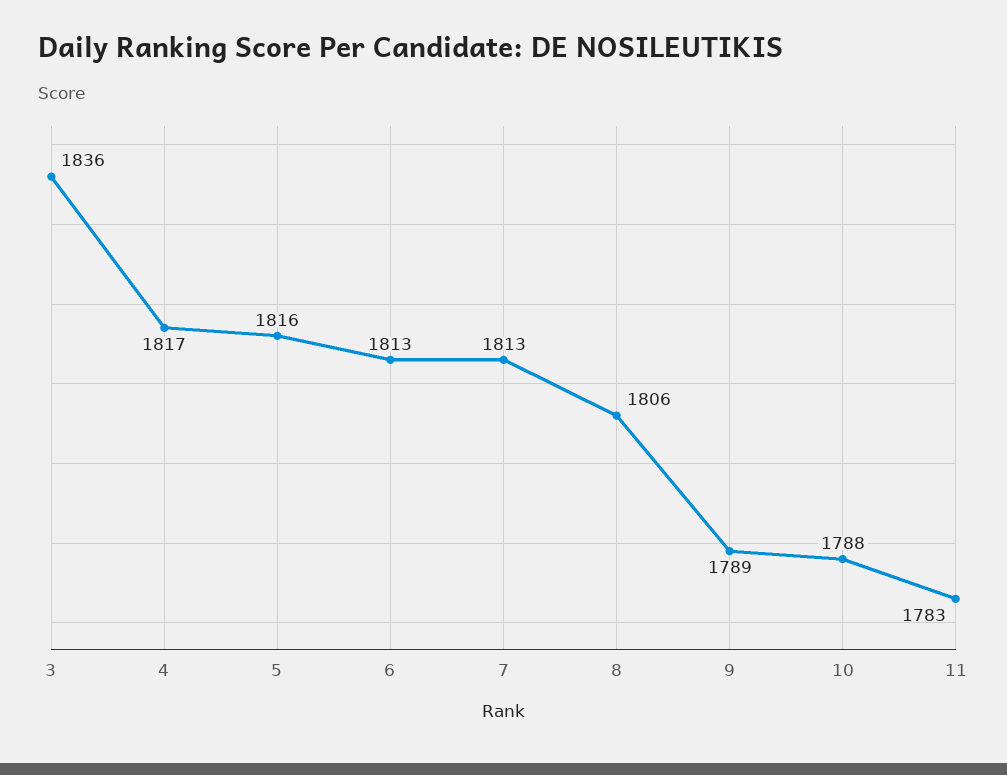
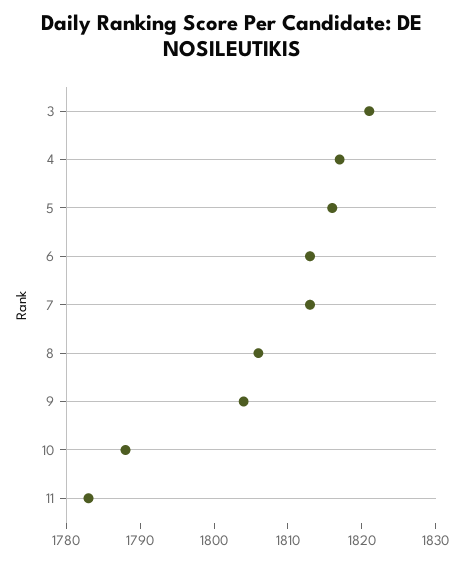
3: 1836 -> 1820
9: 1789 -> 1805

